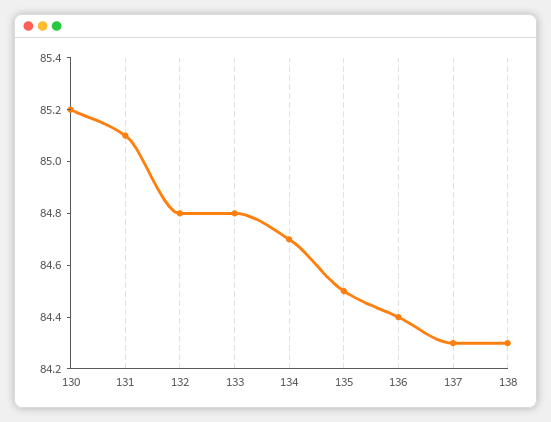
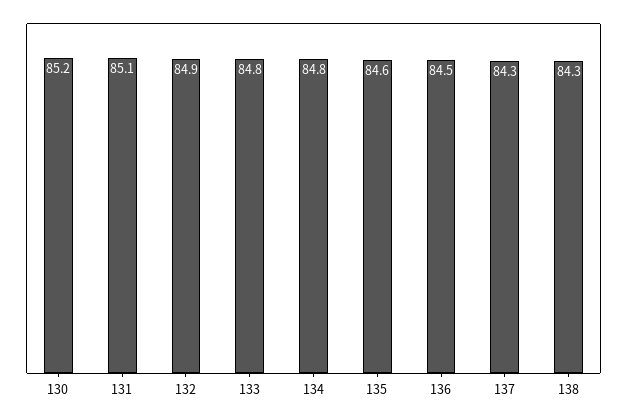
132: 84.8 -> 84.9
134: 84.7 -> 84.8
135: 84.5 -> 84.6
136: 84.4 -> 84.5

